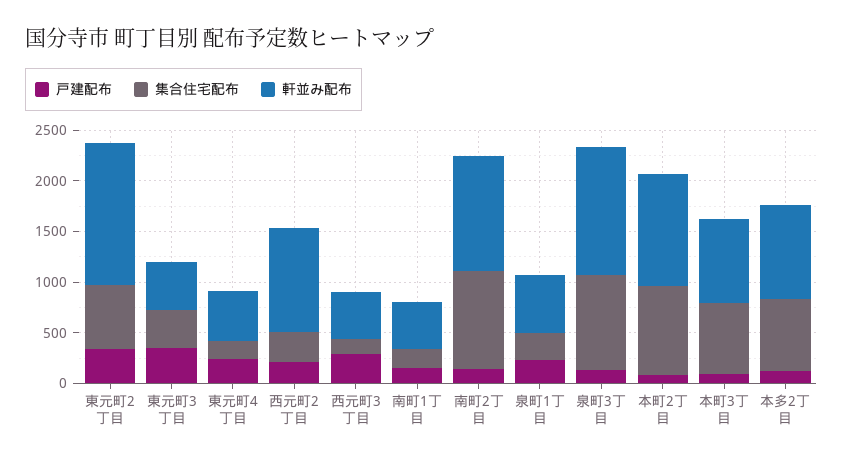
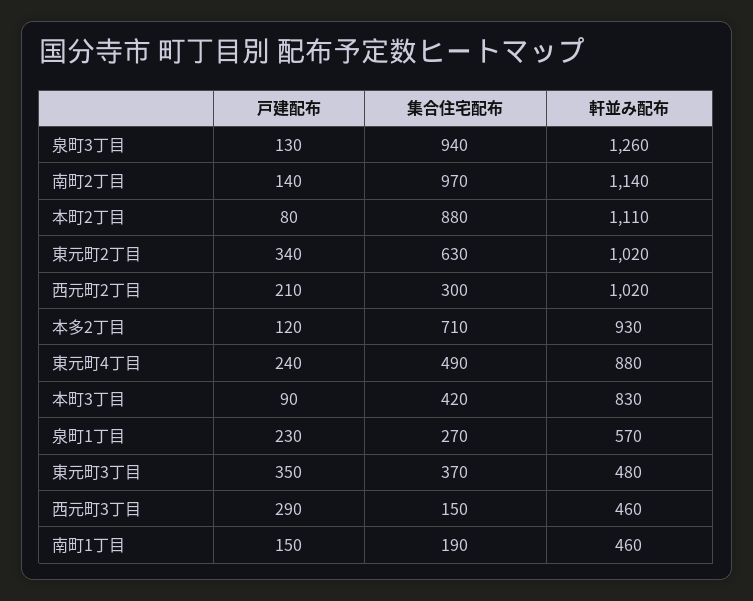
軒並み配布, 東元町2丁目: 1400 -> 1020
集合住宅配布, 東元町4丁目: 200 -> 490
軒並み配布, 東元町4丁目: 500 -> 880
集合住宅配布, 本町3丁目: 700 -> 420

